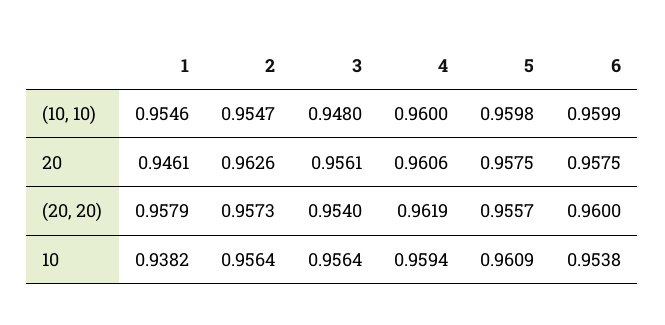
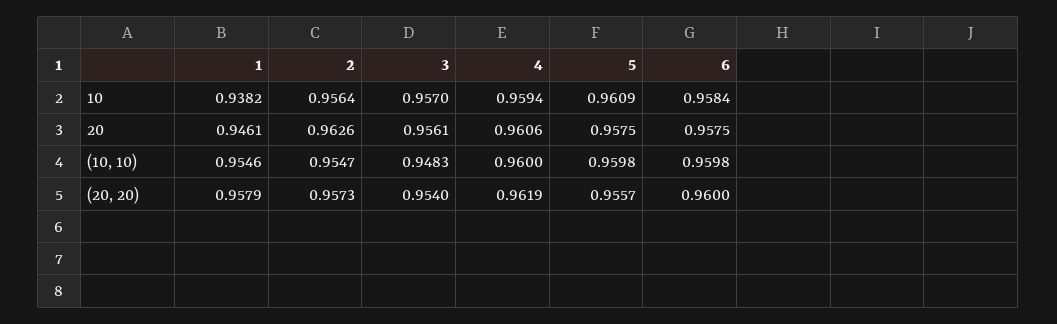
3, (10, 10): 0.948 -> 0.9483
6, (10, 10): 0.9599 -> 0.9598
3, 10: 0.9564 -> 0.957
6, 10: 0.9538 -> 0.9584

